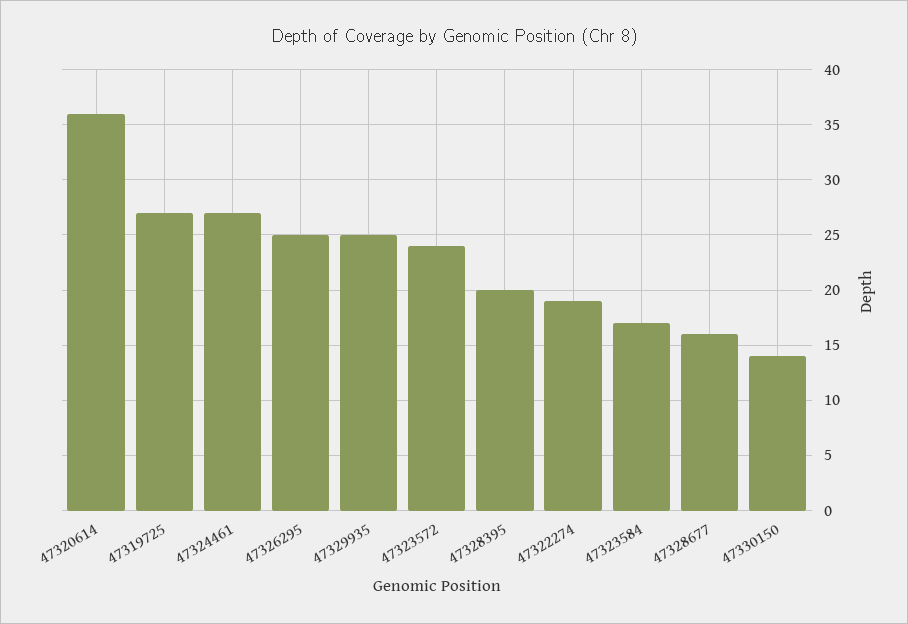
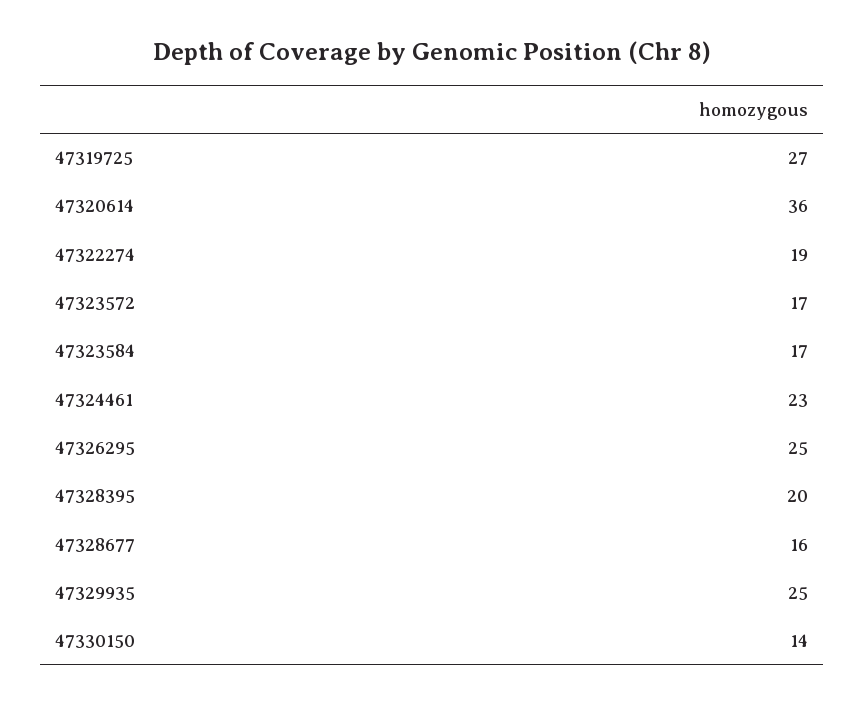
47324461: 27 -> 23
47323572: 24 -> 17

